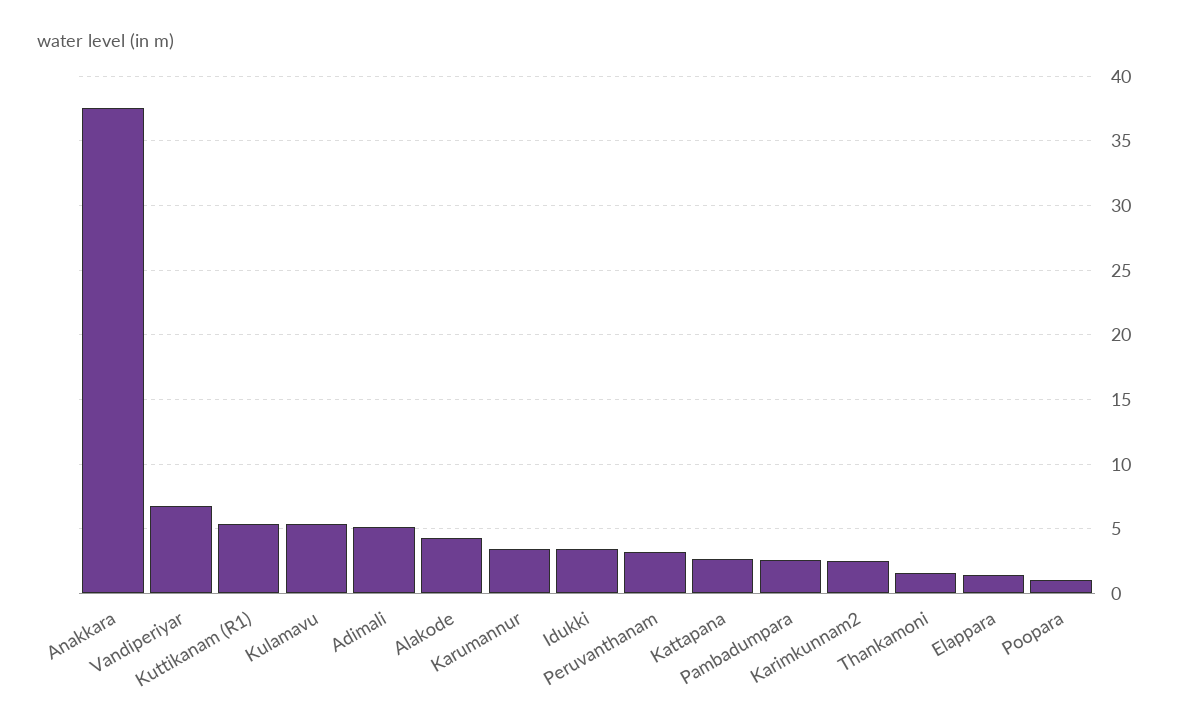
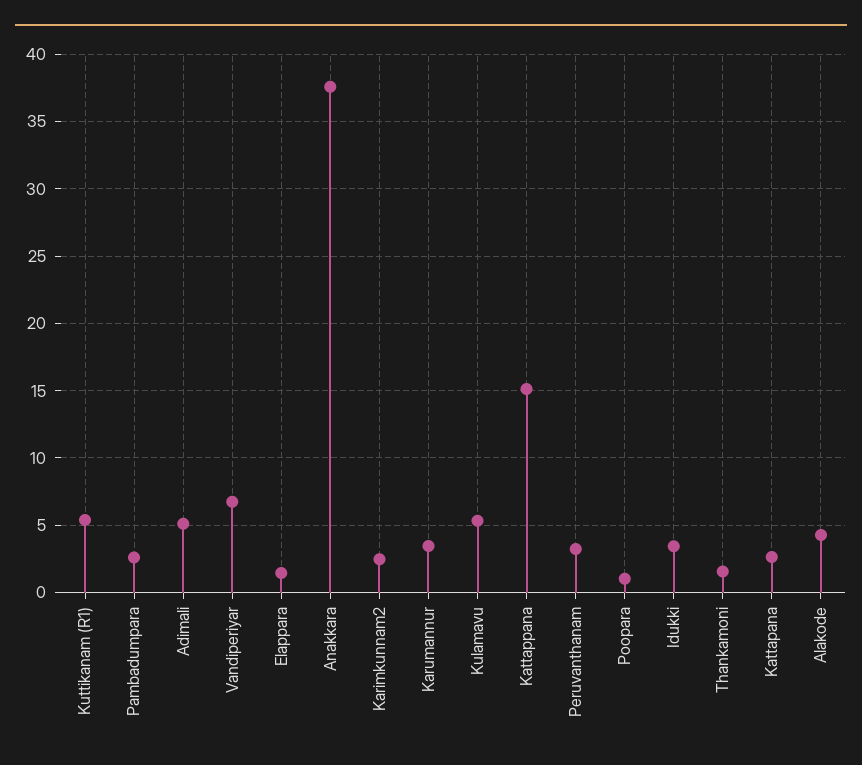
Kattappana: none -> 15

